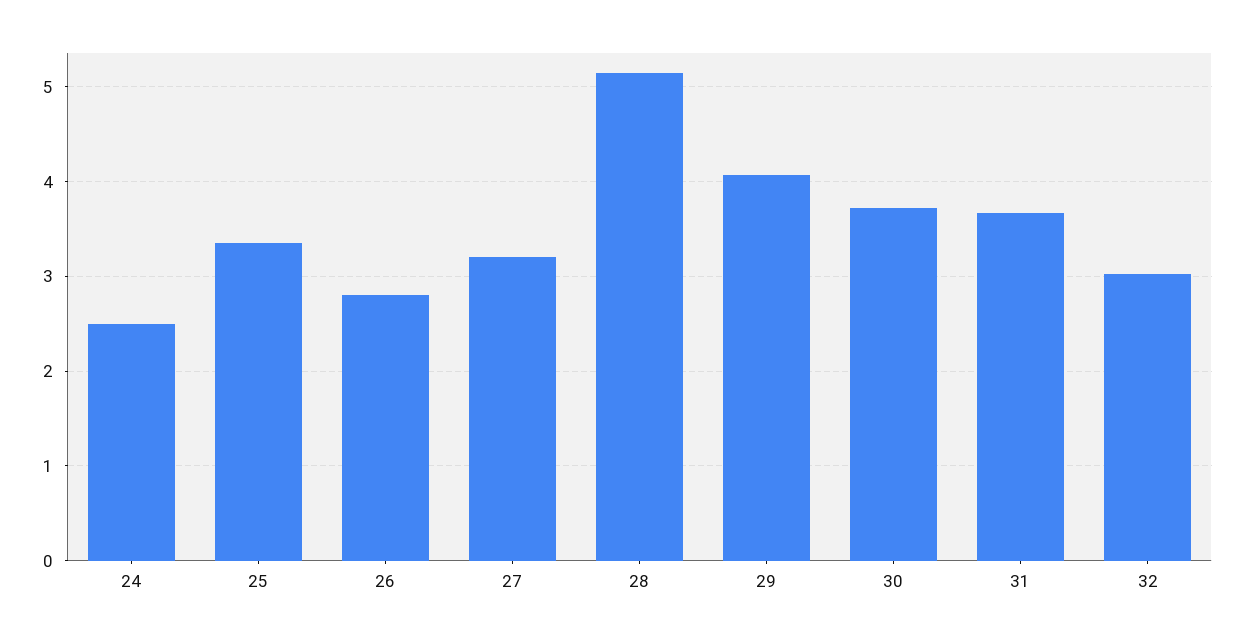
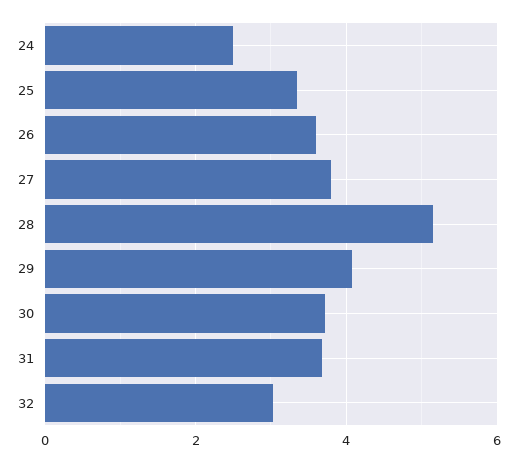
26: 2.8 -> 3.6
27: 3.2 -> 3.8

